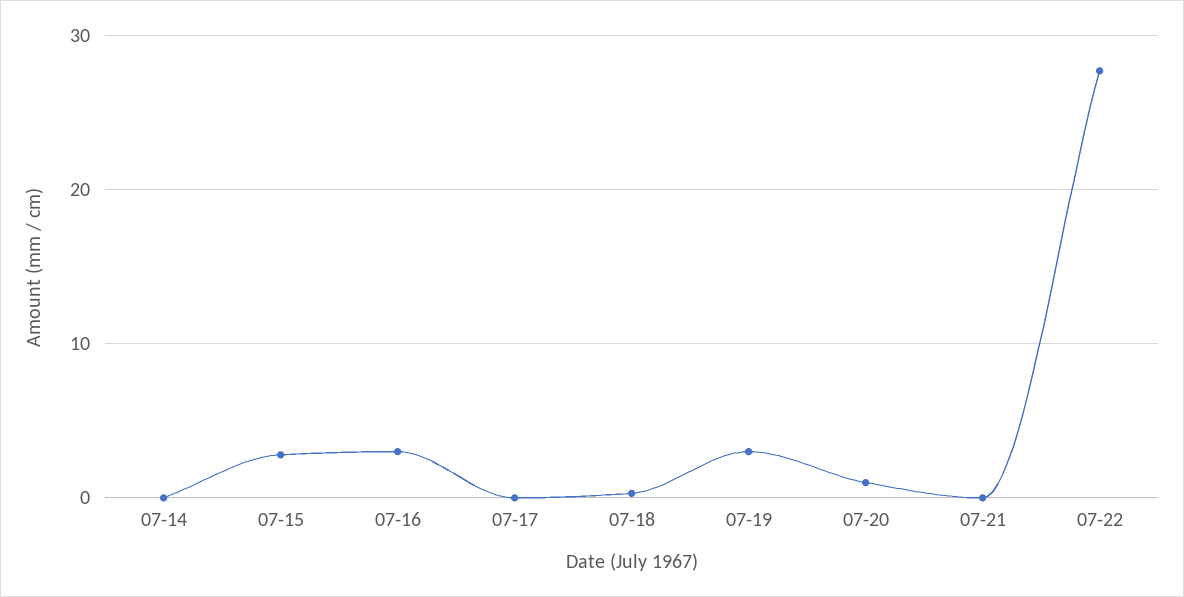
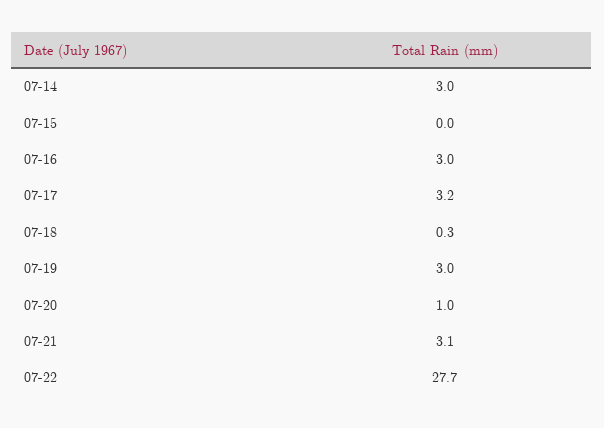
07-14: 0 -> 3
07-15: 3 -> 0
07-17: 0 -> 3.2
07-21: 0 -> 3.1

